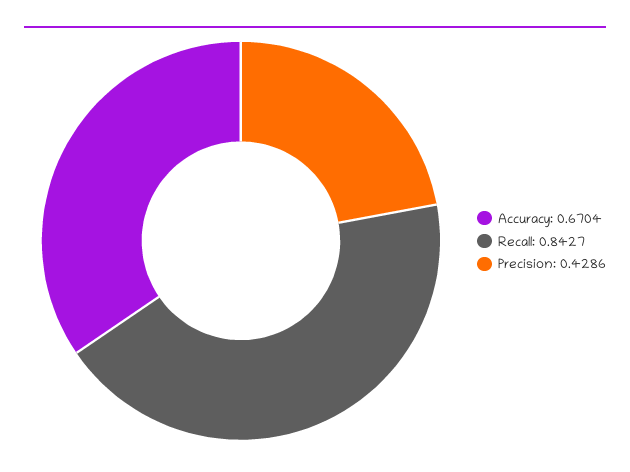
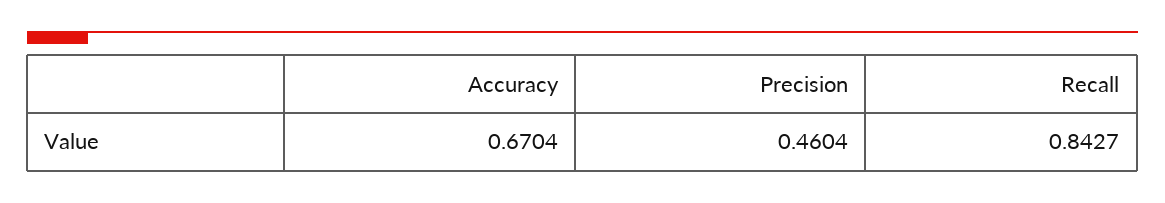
Precision: 0.4286 -> 0.4604

